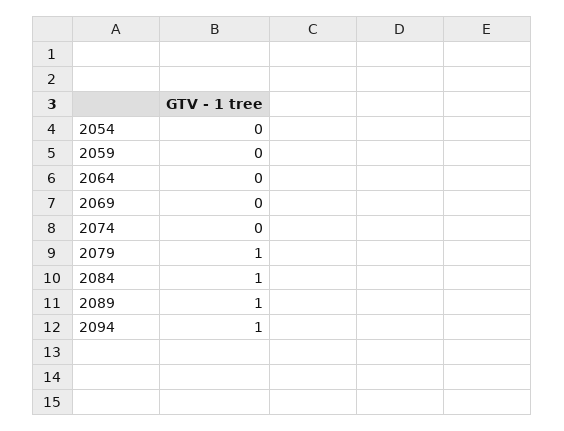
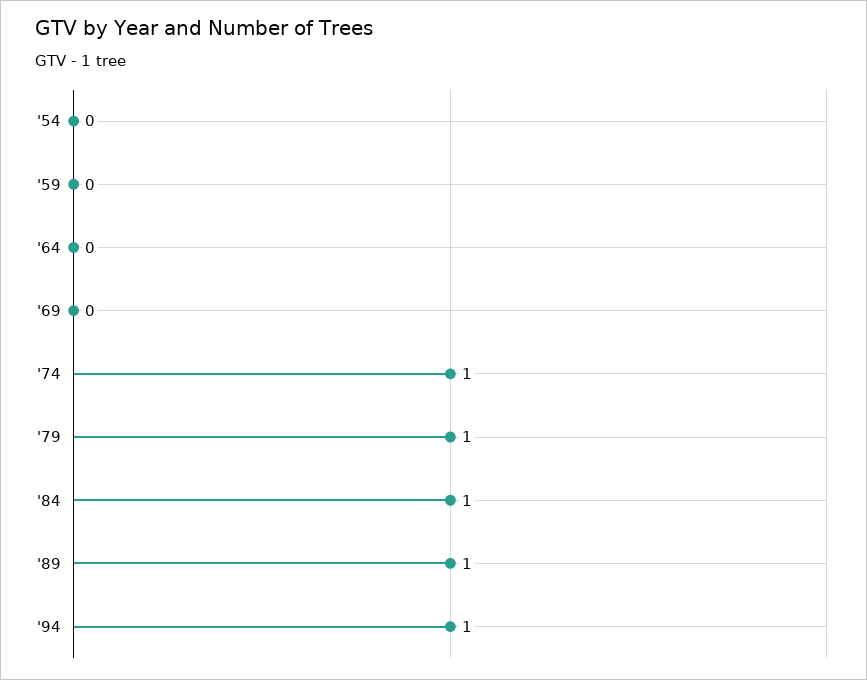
2074: 0 -> 1

